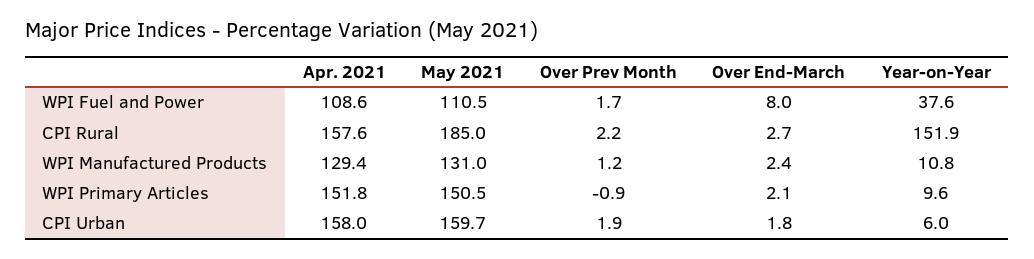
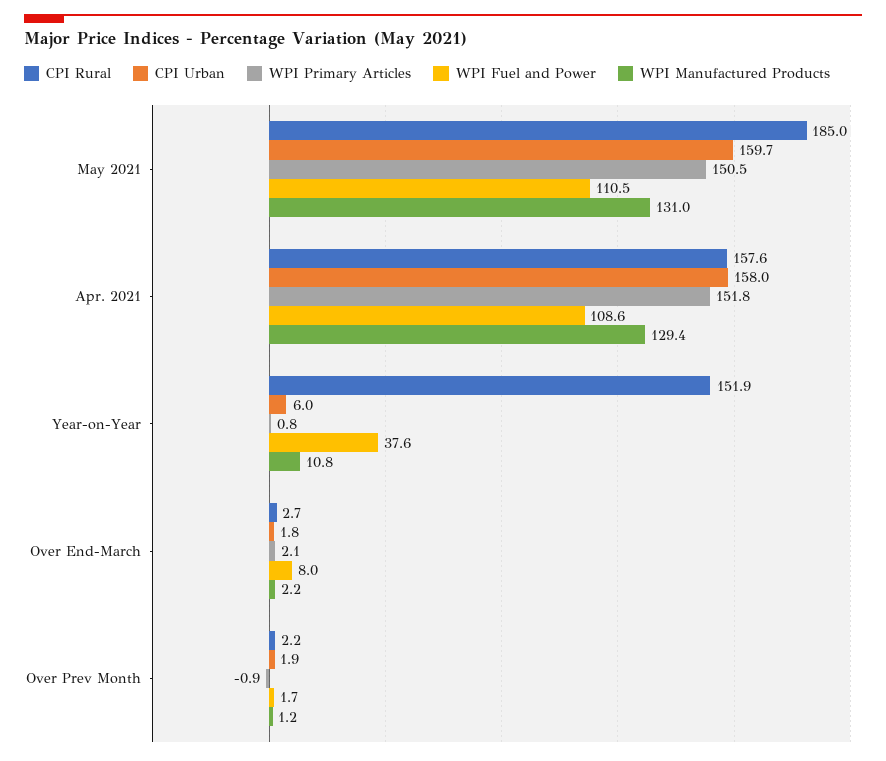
WPI Manufactured Products, Over End-March: 2.4 -> 2.2
WPI Primary Articles, Year-on-Year: 9.6 -> 0.8

